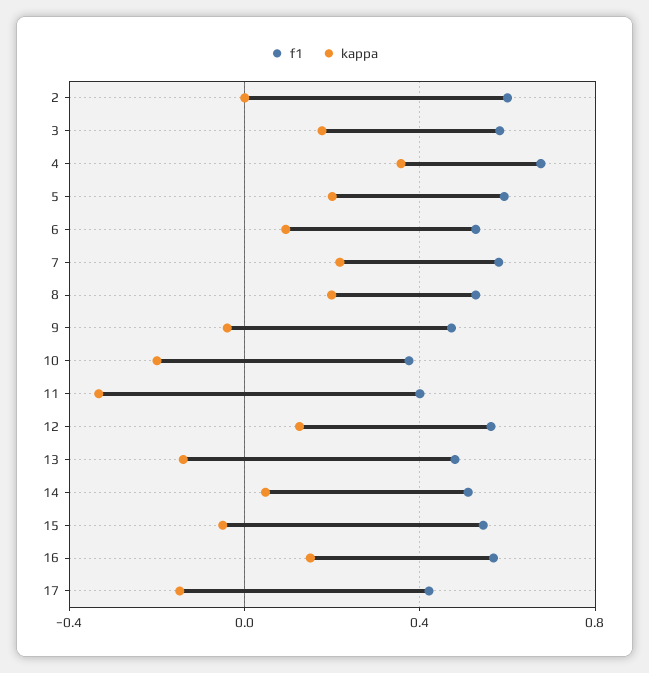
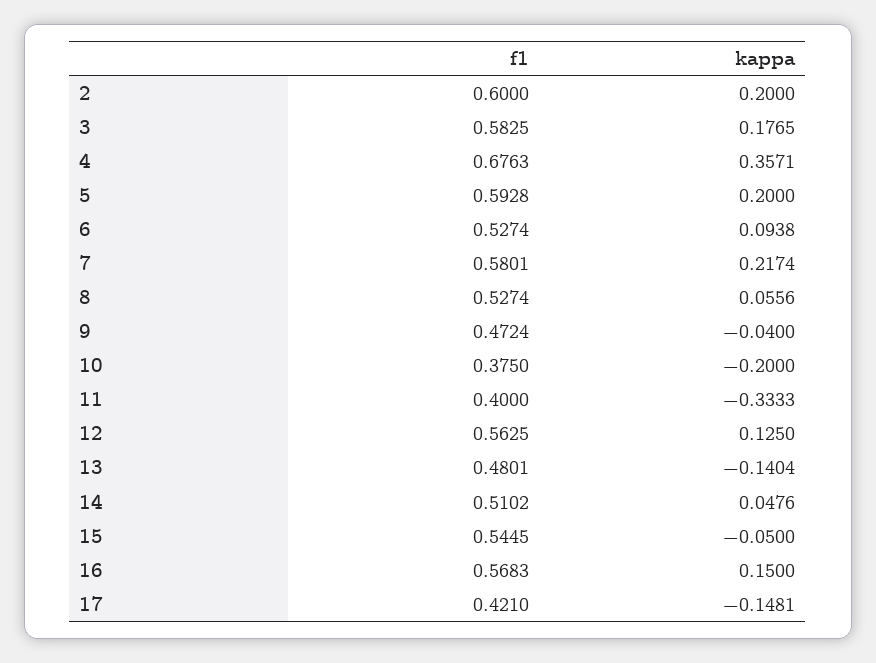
kappa, 2: 0 -> 0.2
kappa, 8: 0.2 -> 0.0556

